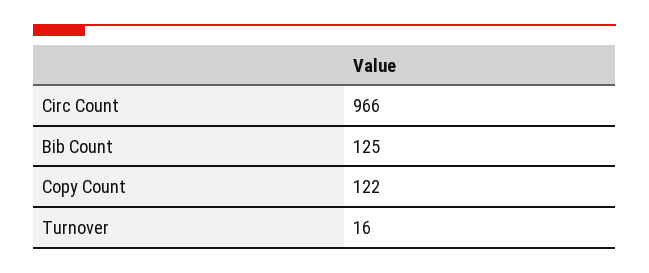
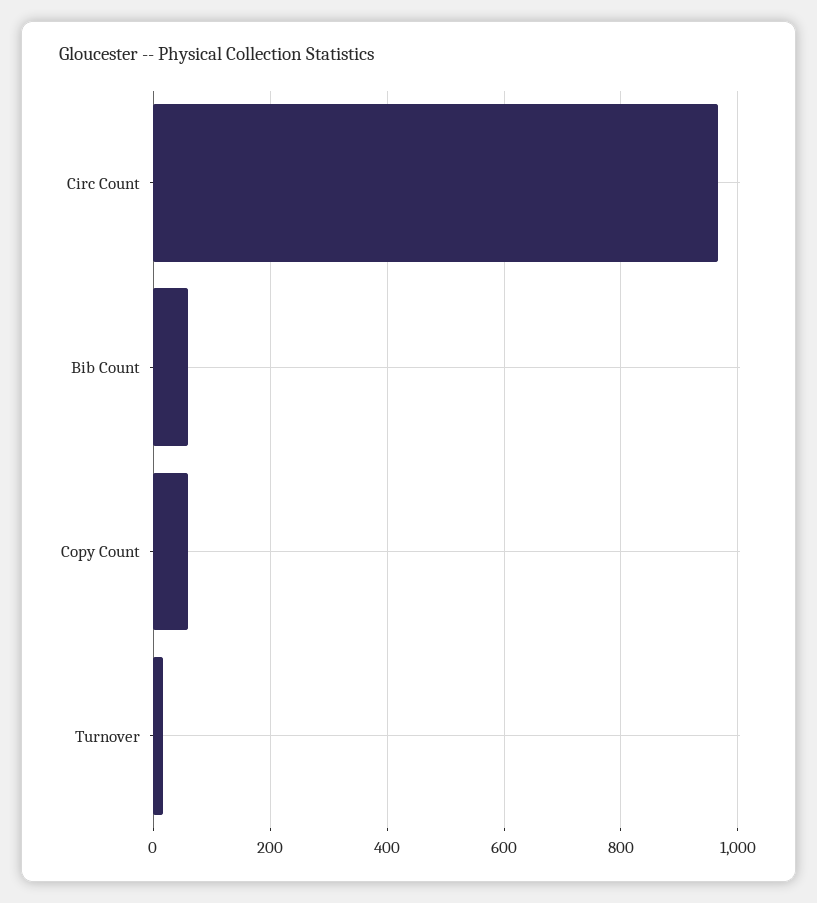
Bib Count: 125 -> 60
Copy Count: 122 -> 60

